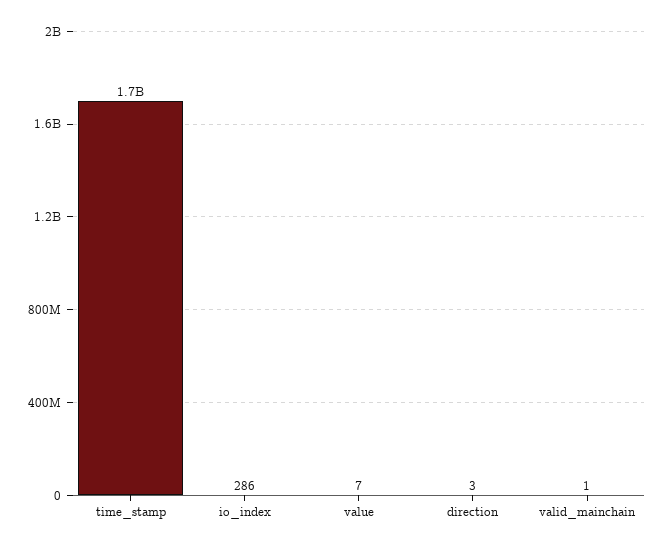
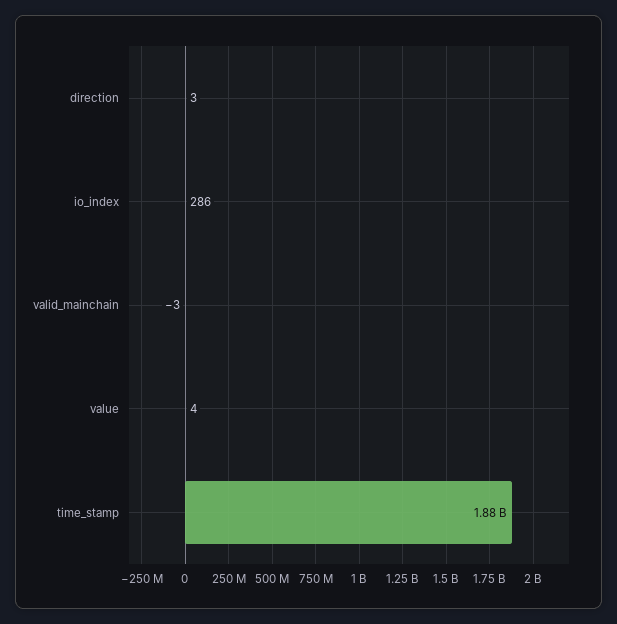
time_stamp: 1700000000 -> 1880000000
value: 7 -> 4
valid_mainchain: 1 -> -3

